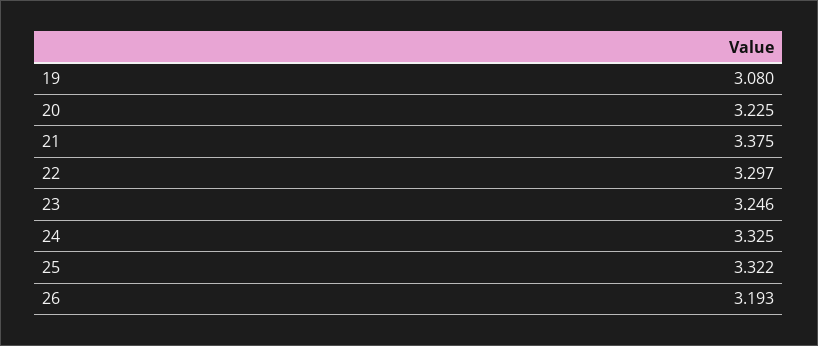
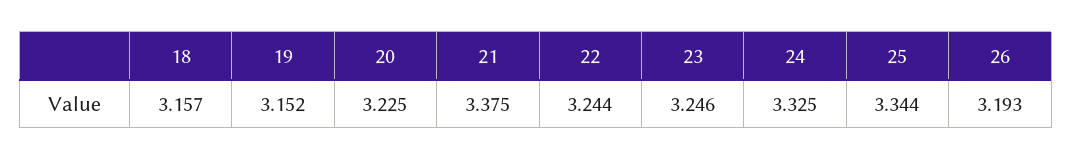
19: 3.08 -> 3.152
22: 3.297 -> 3.244
25: 3.322 -> 3.344
18: none -> 3.157

